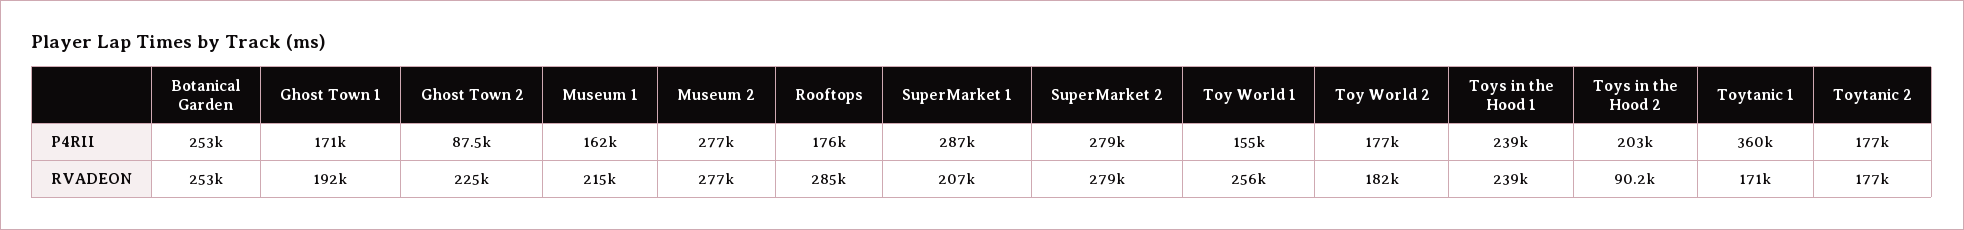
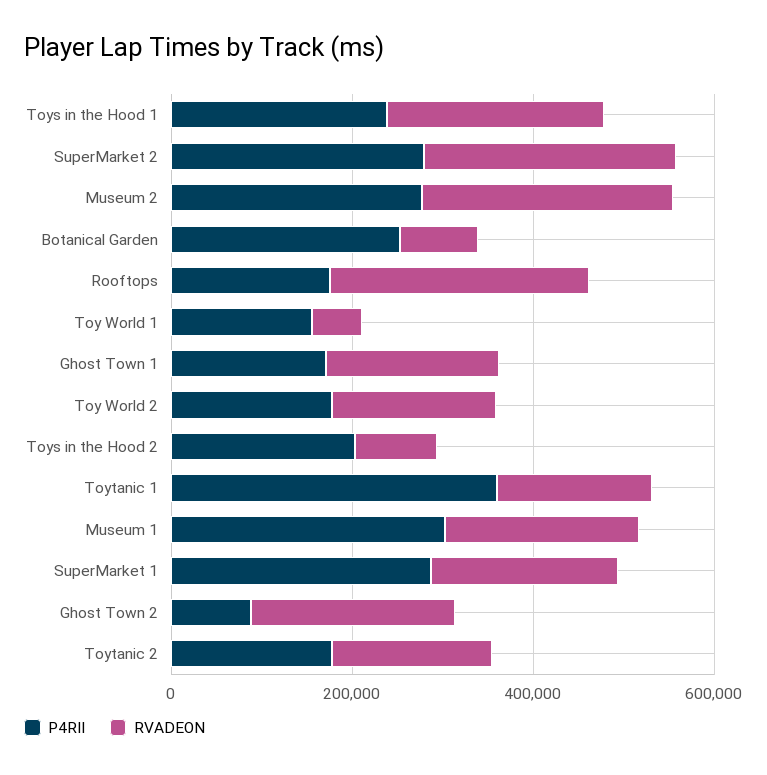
P4RII, Museum 1: 162000 -> 300000
RVADEON, Botanical Garden: 253000 -> 100000
RVADEON, Toy World 1: 256000 -> 50000

